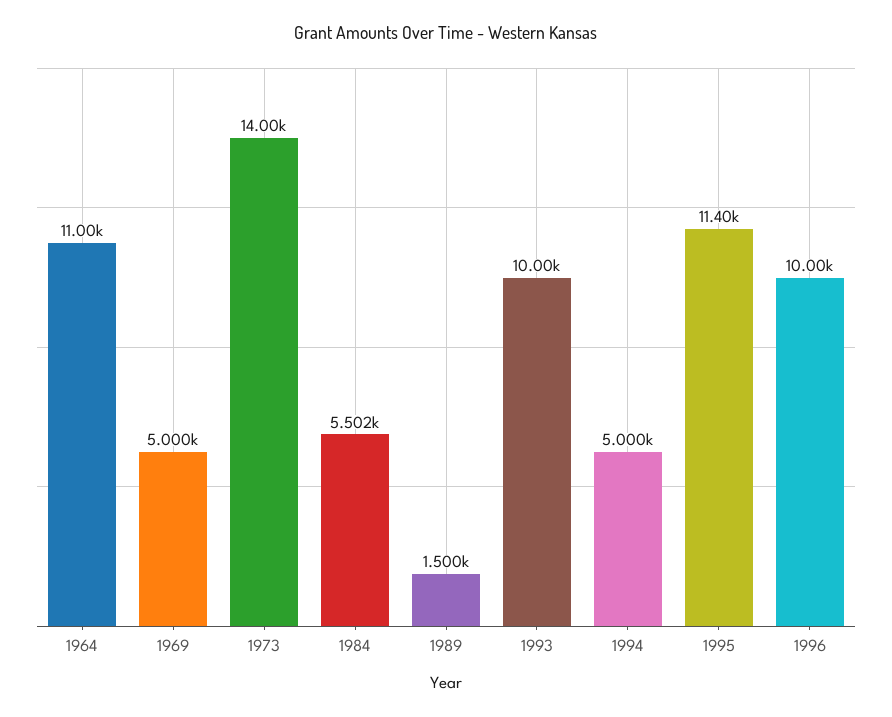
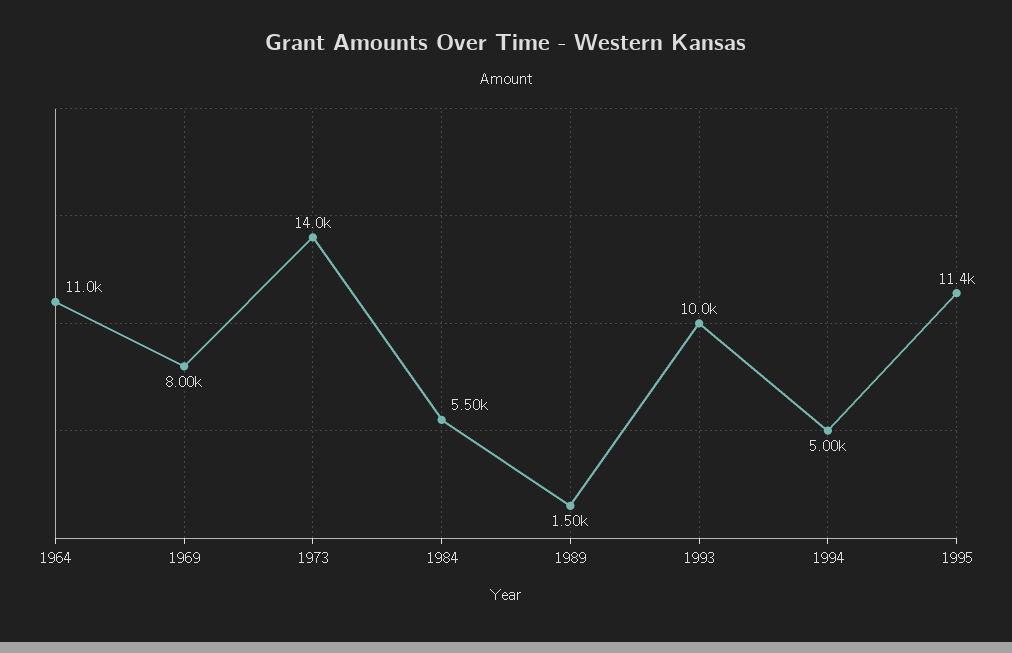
1969: 5000 -> 8000
1996: 10000 -> none

